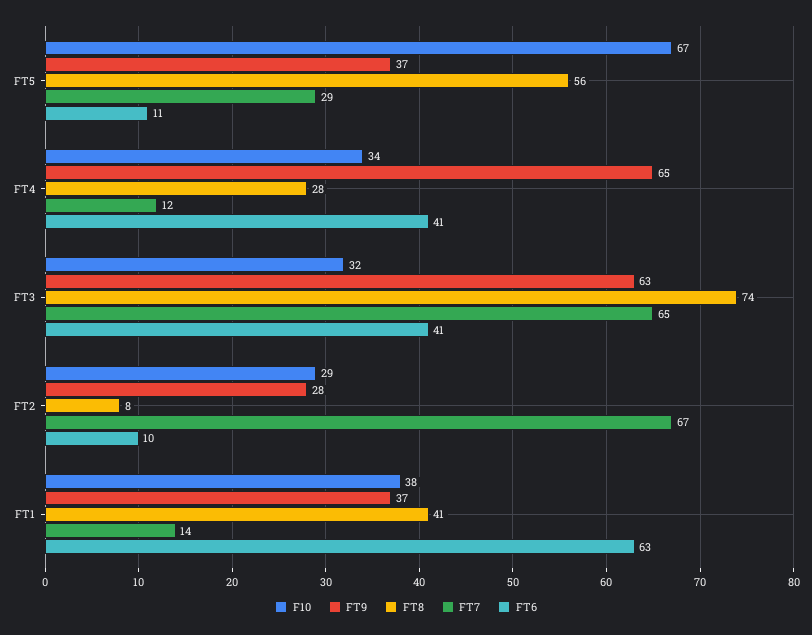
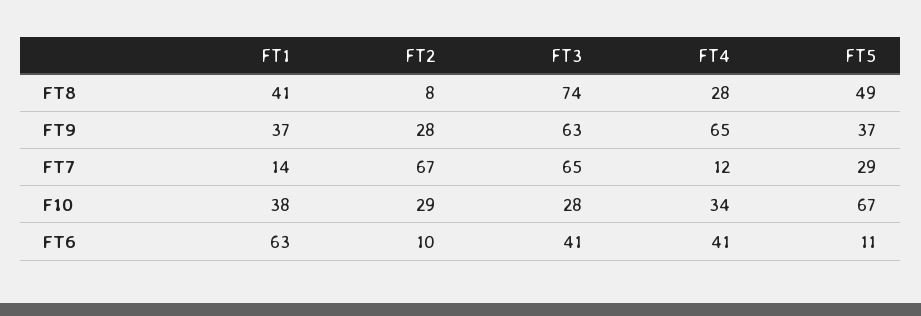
FT8, FT5: 56 -> 49
F10, FT3: 32 -> 28

